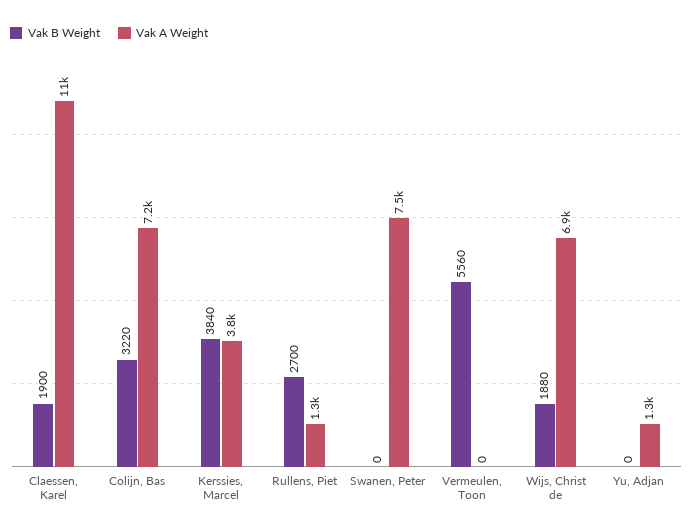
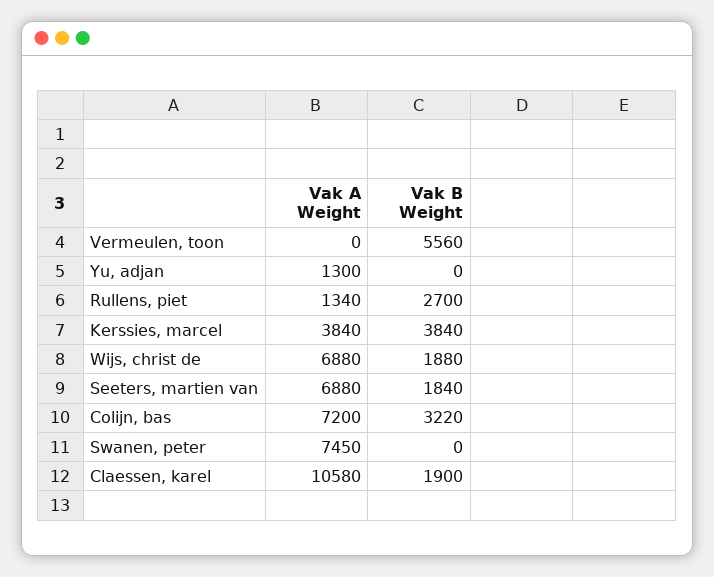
Vak A Weight, Seeters, martien van: none -> 6880
Vak B Weight, Seeters, martien van: none -> 1840

